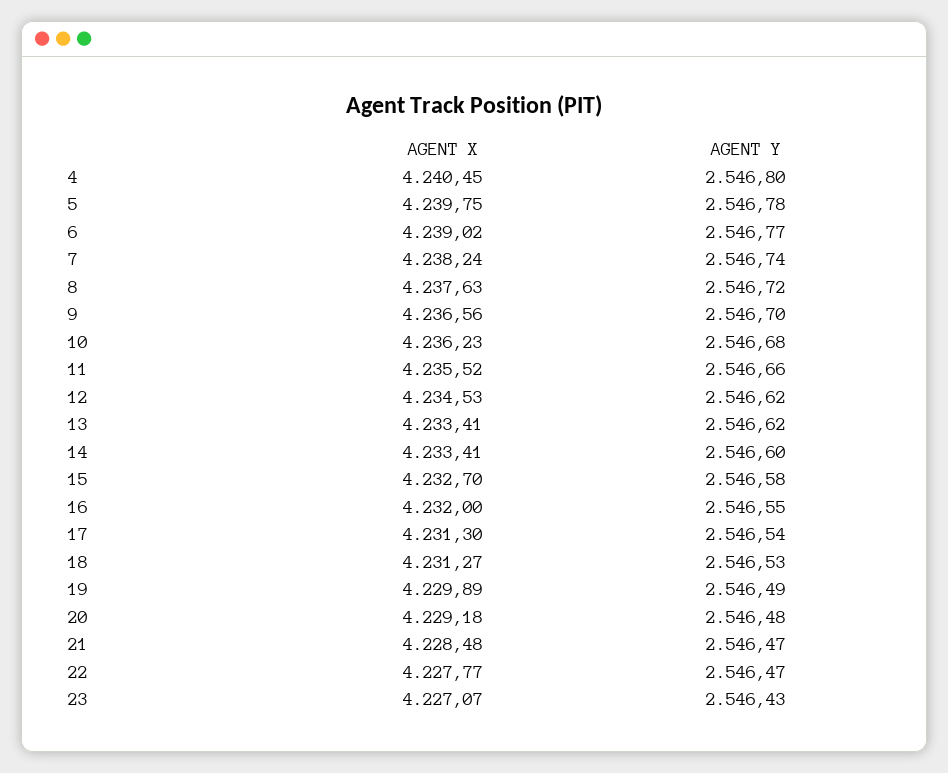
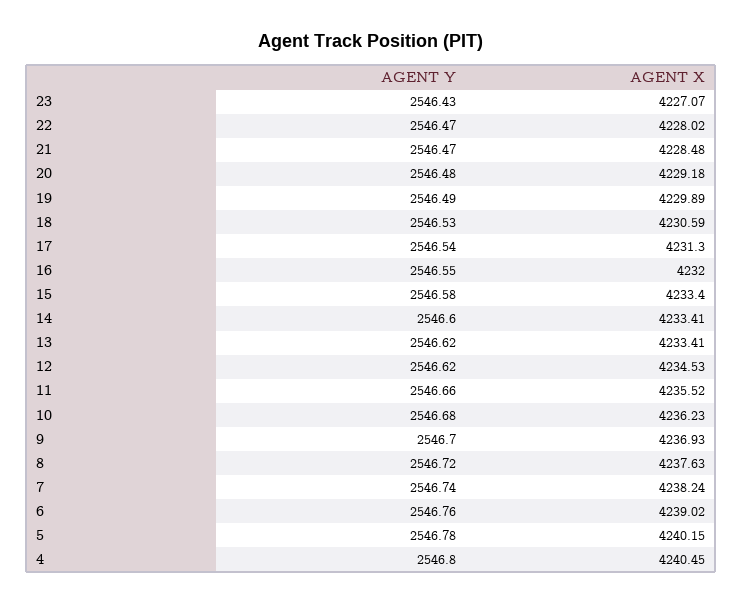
AGENT X, 5: 4239.75 -> 4240.15
AGENT Y, 6: 2546.77 -> 2546.76
AGENT X, 9: 4236.56 -> 4236.93
AGENT X, 15: 4232.7 -> 4233.4
AGENT X, 18: 4231.27 -> 4230.59
AGENT X, 22: 4227.77 -> 4228.02

